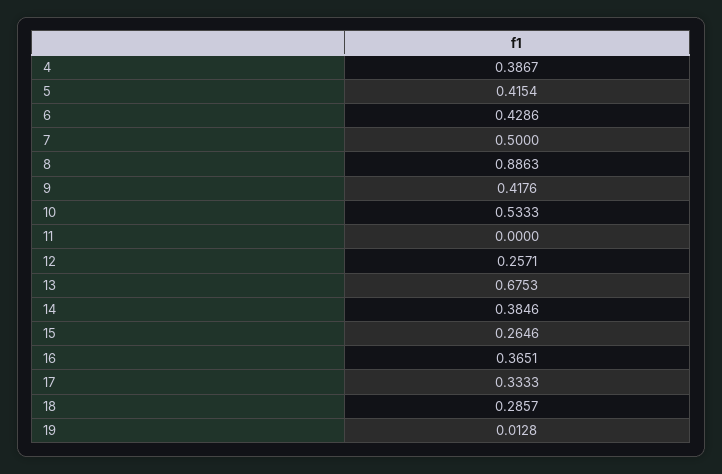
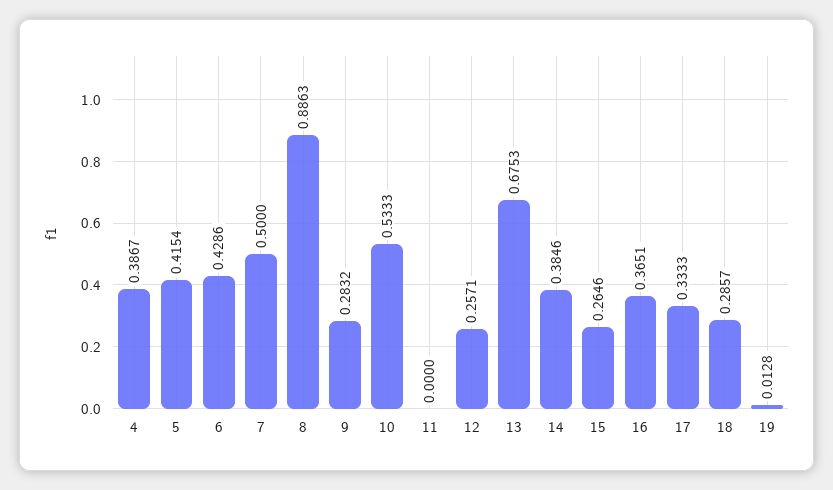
9: 0.4176 -> 0.2832

